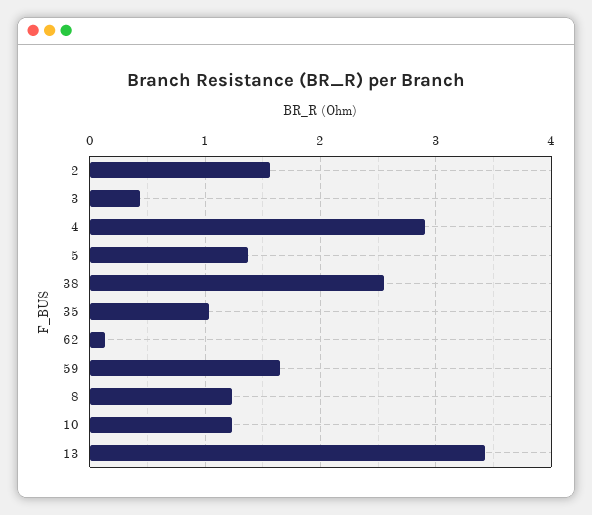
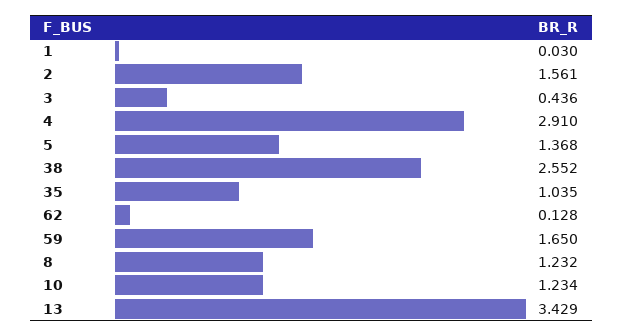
1: none -> 0.03

